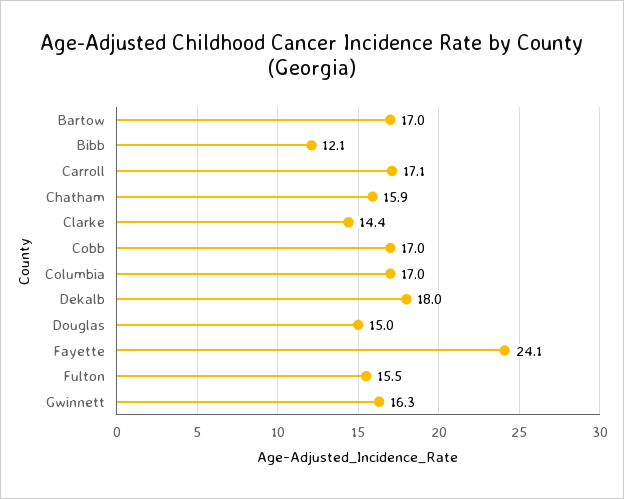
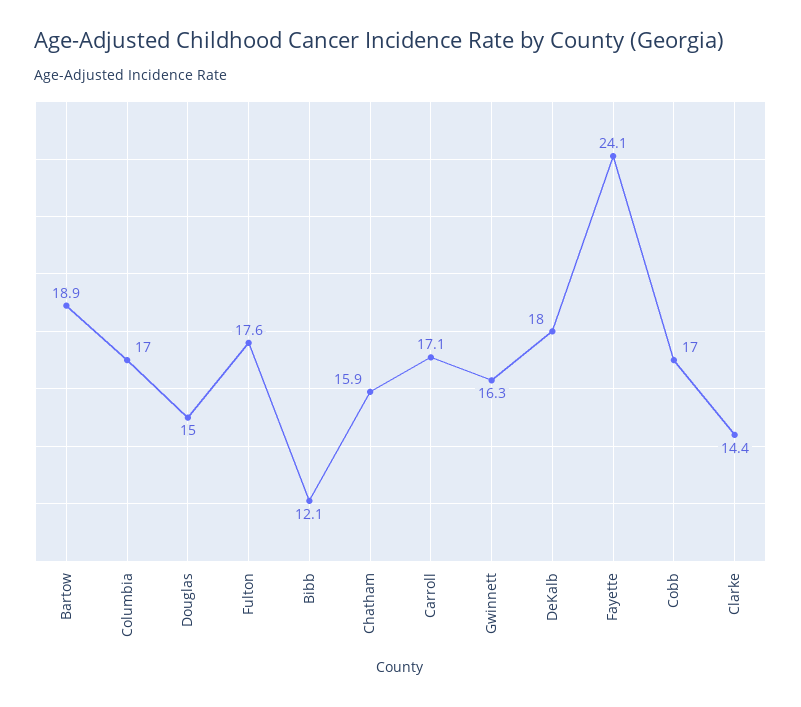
Bartow: 17 -> 18.9
Fulton: 15.5 -> 17.6

